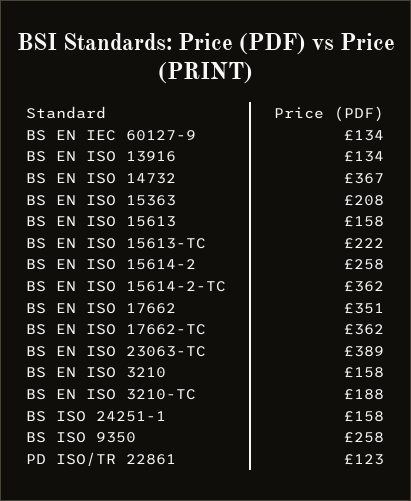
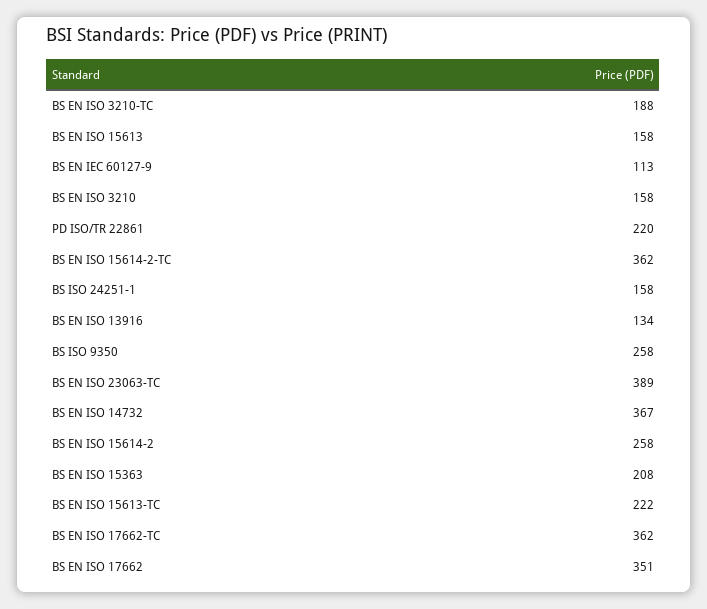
BS EN IEC 60127-9: 134 -> 113
PD ISO/TR 22861: 123 -> 220

